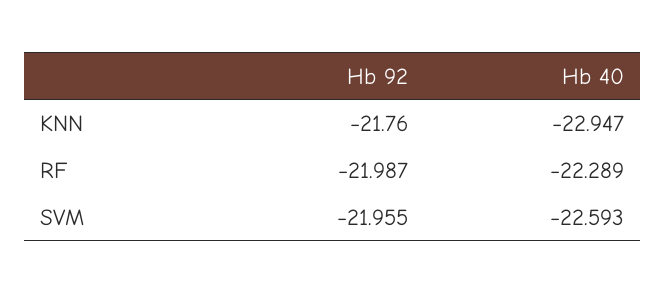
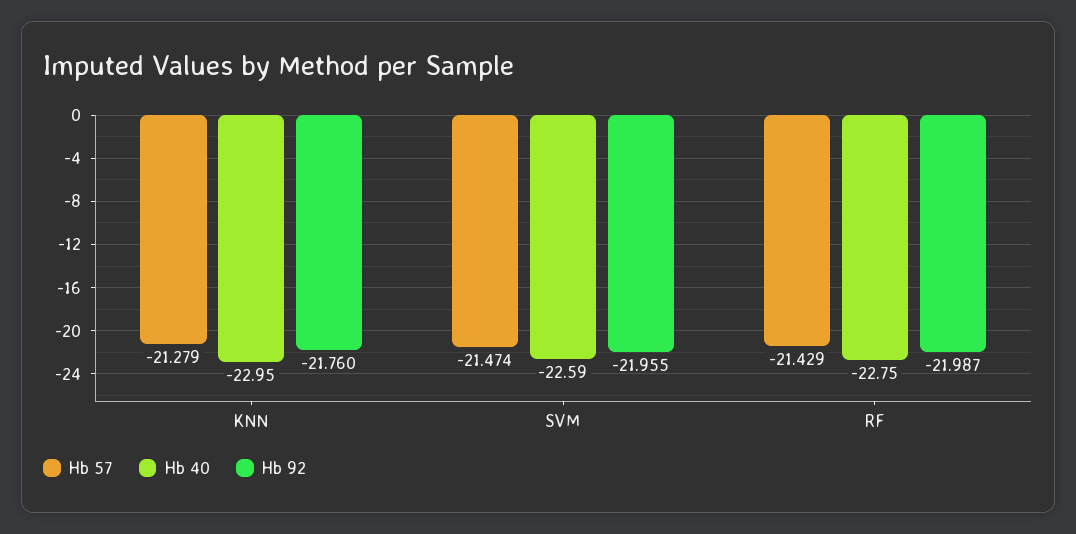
Hb 40, RF: -22.289 -> -22.75
Hb 57, KNN: none -> -21.279
Hb 57, SVM: none -> -21.474
Hb 57, RF: none -> -21.429

